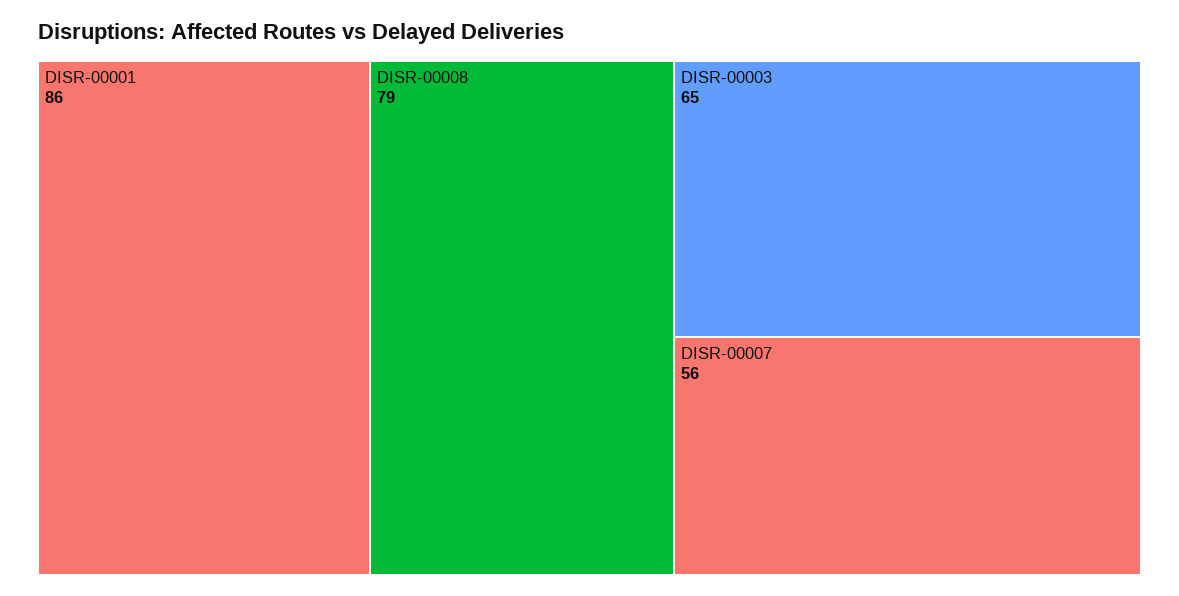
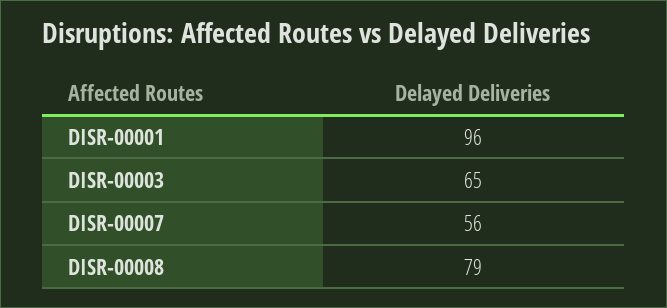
DISR-00001: 86 -> 96

